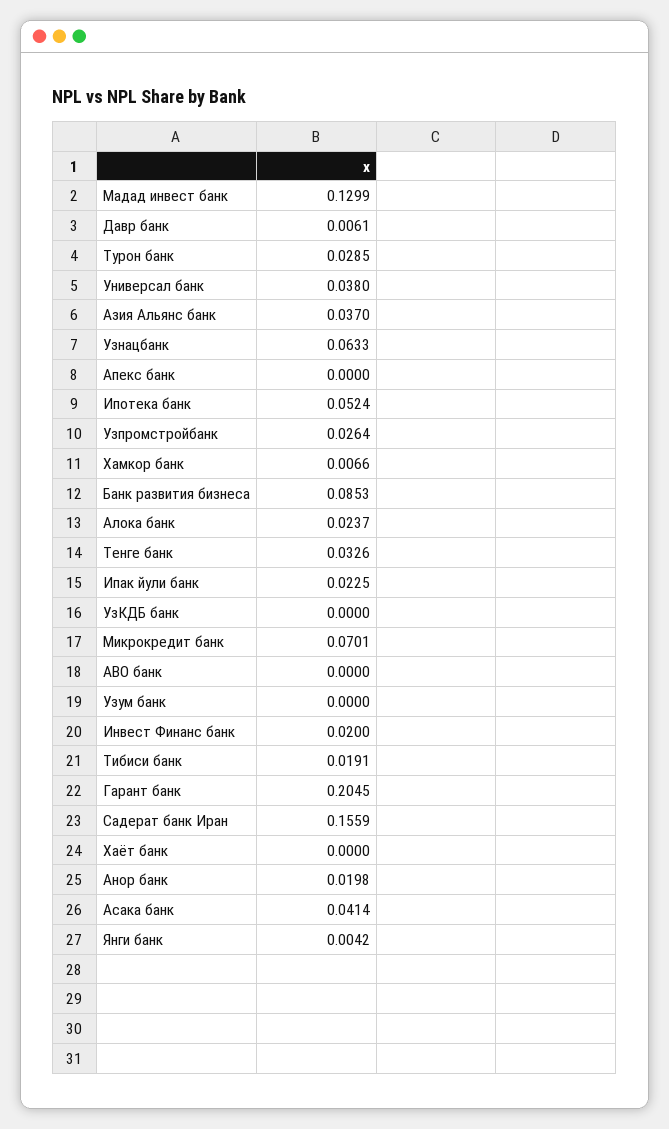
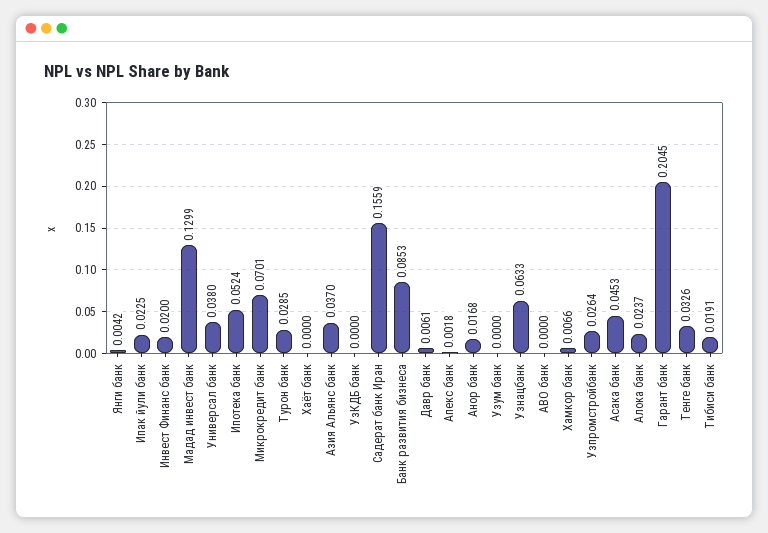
Апекс банк: 0 -> 0.0018
Анор банк: 0.0198 -> 0.0168
Асака банк: 0.0414 -> 0.0453

